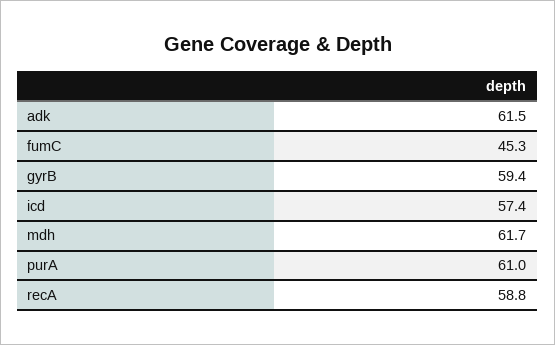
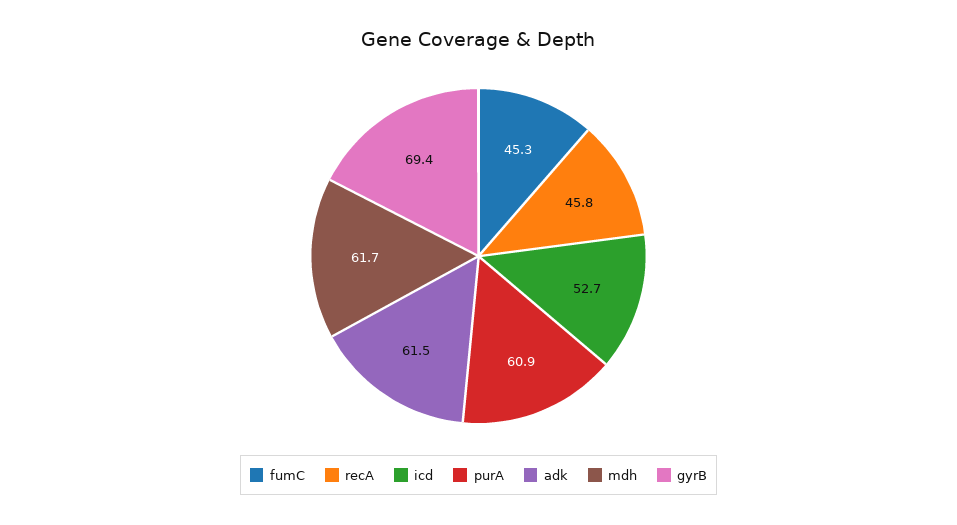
gyrB: 59.4 -> 69.4
icd: 57.4 -> 52.7
purA: 61 -> 60.9
recA: 58.8 -> 45.8

